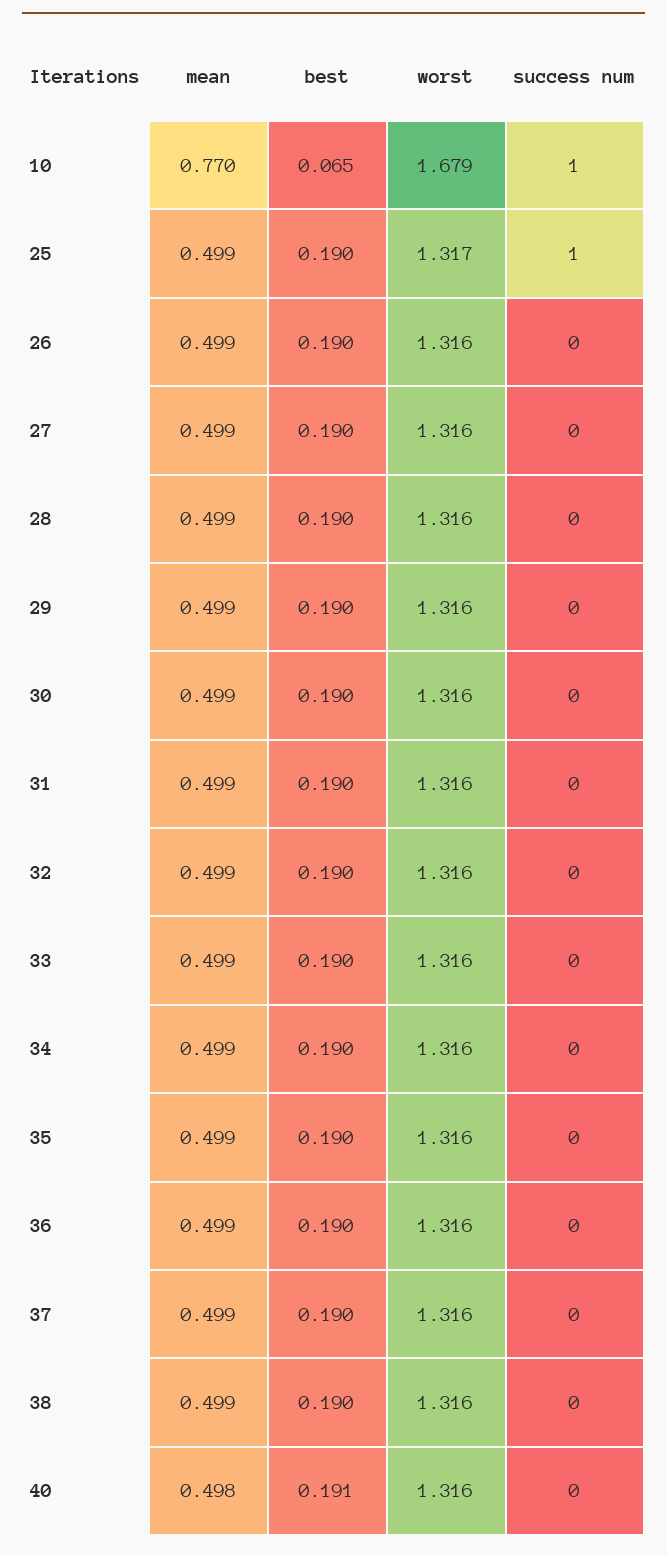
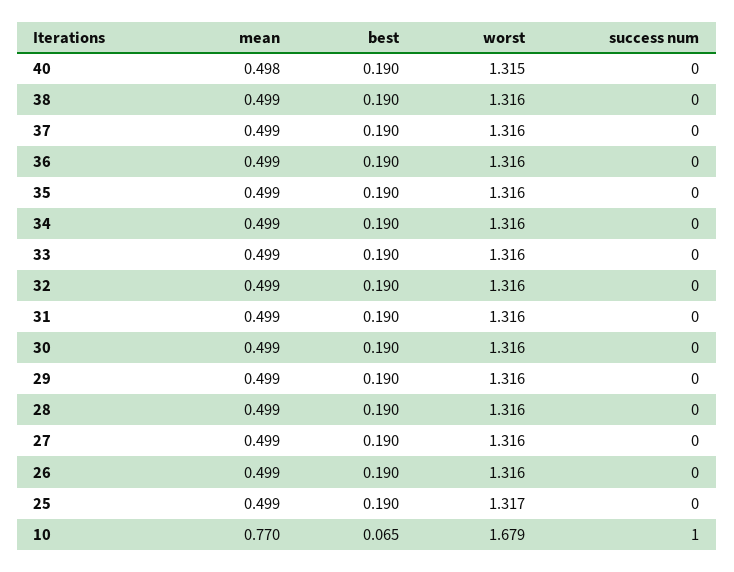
success num, 25: 1 -> 0
best, 40: 0.191 -> 0.19
worst, 40: 1.316 -> 1.315

